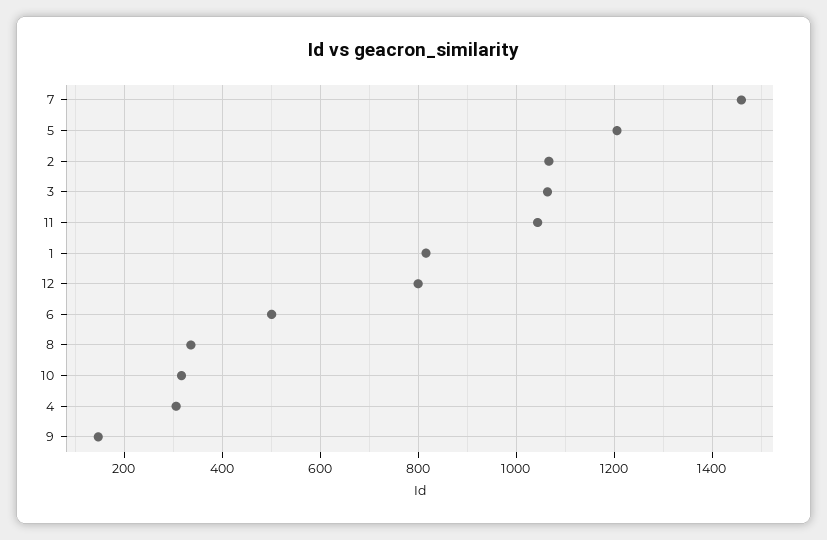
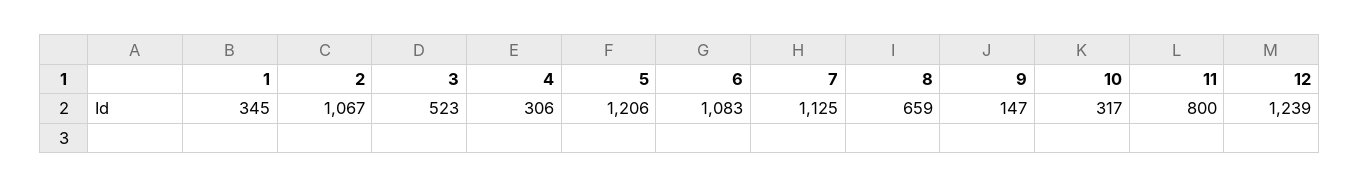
7: 1460 -> 1125
3: 1060 -> 523
11: 1040 -> 800
1: 820 -> 345
12: 800 -> 1239
6: 500 -> 1083
8: 340 -> 659

